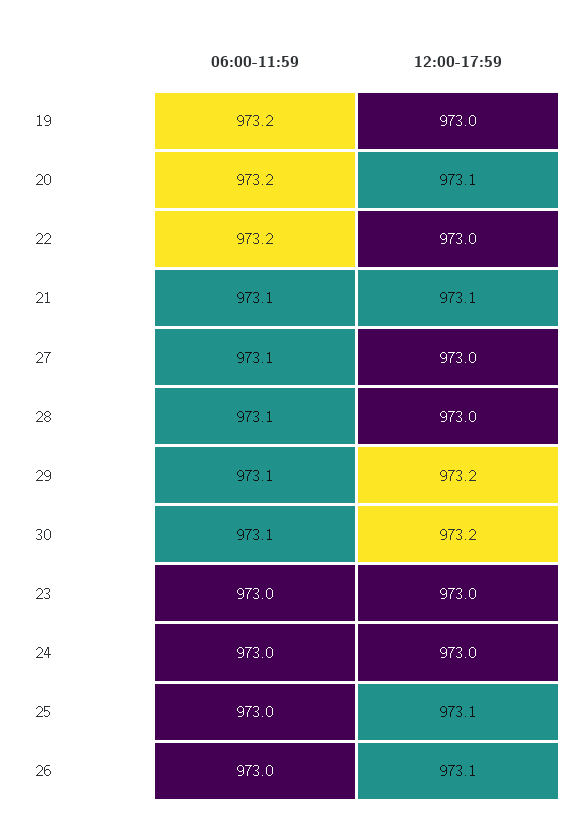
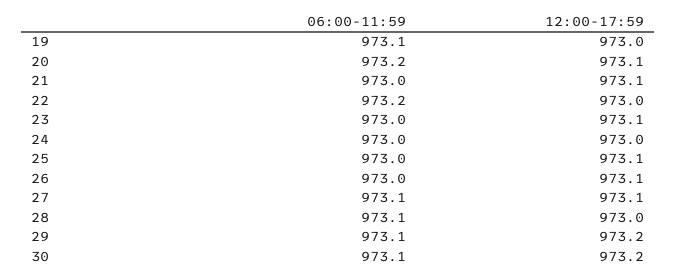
06:00-11:59, 19: 973.2 -> 973.1
06:00-11:59, 21: 973.1 -> 973
12:00-17:59, 27: 973 -> 973.1
12:00-17:59, 23: 973 -> 973.1

